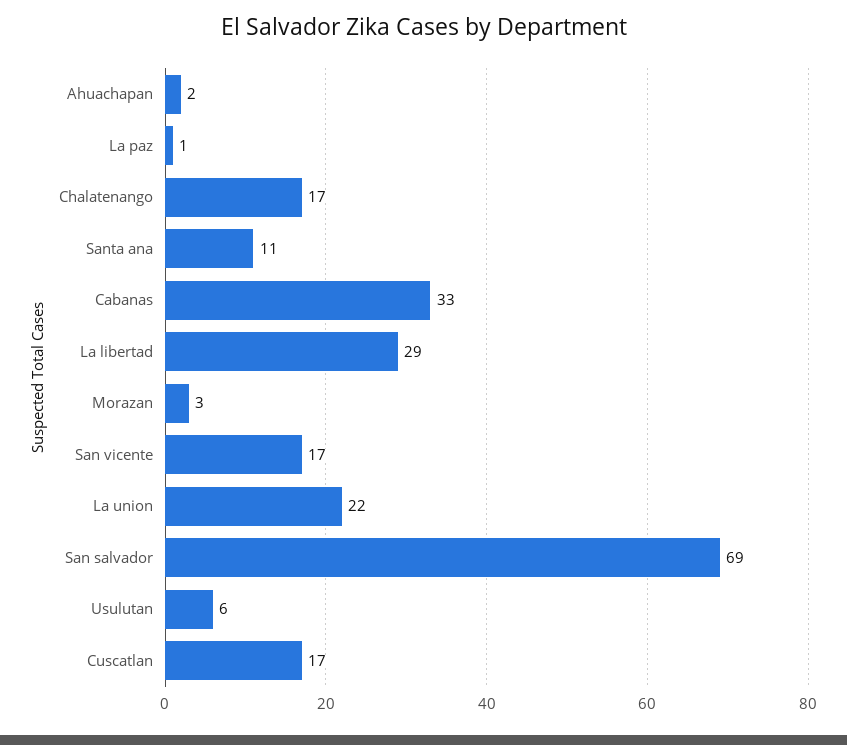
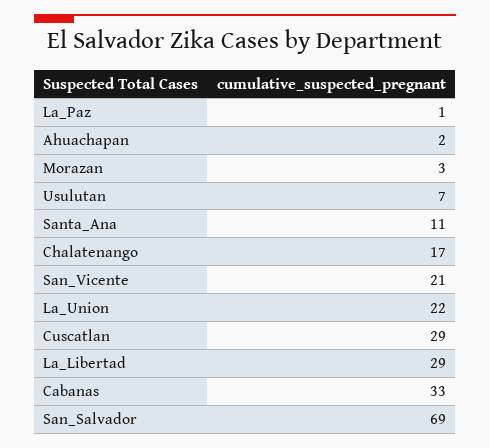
San vicente: 17 -> 21
Usulutan: 6 -> 7
Cuscatlan: 17 -> 29

